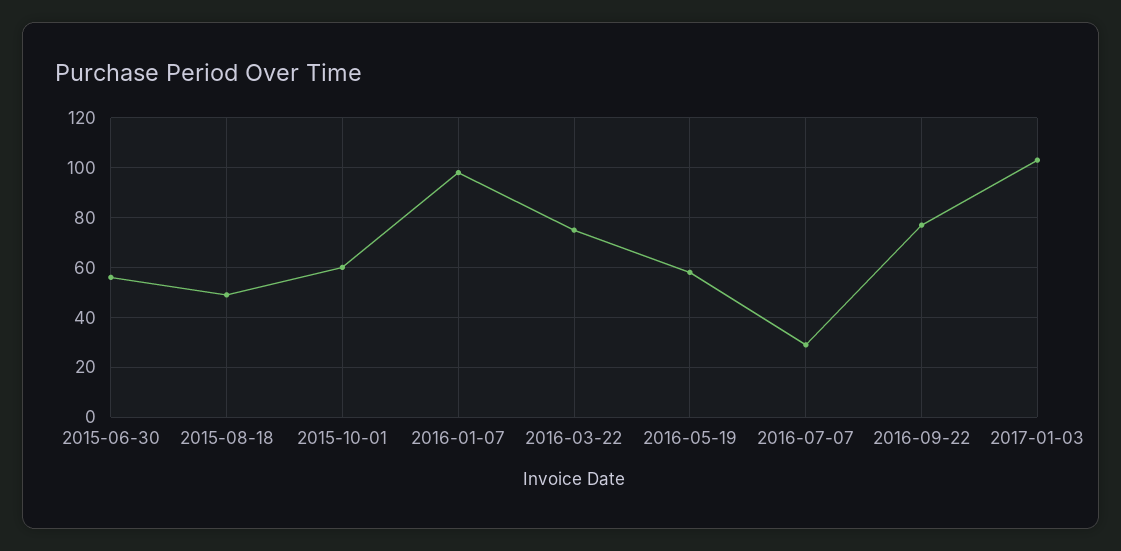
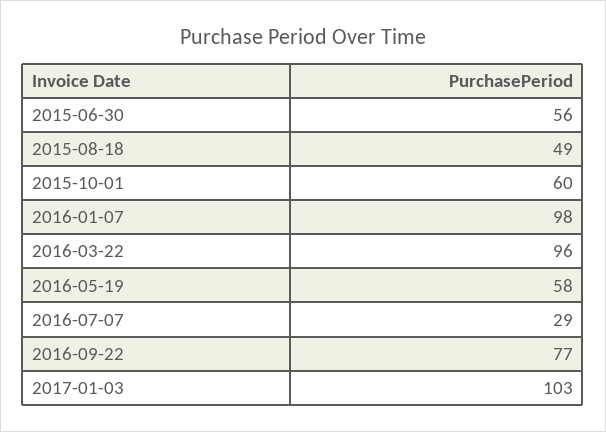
2016-03-22: 75 -> 96

